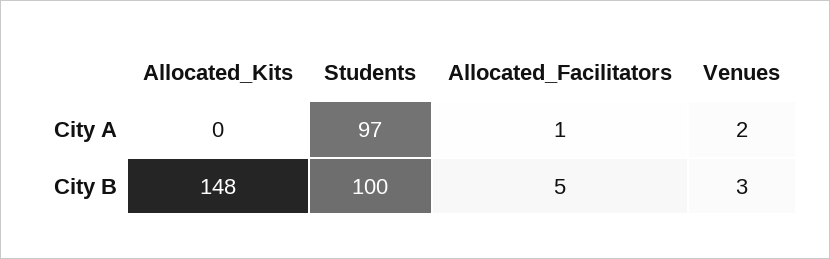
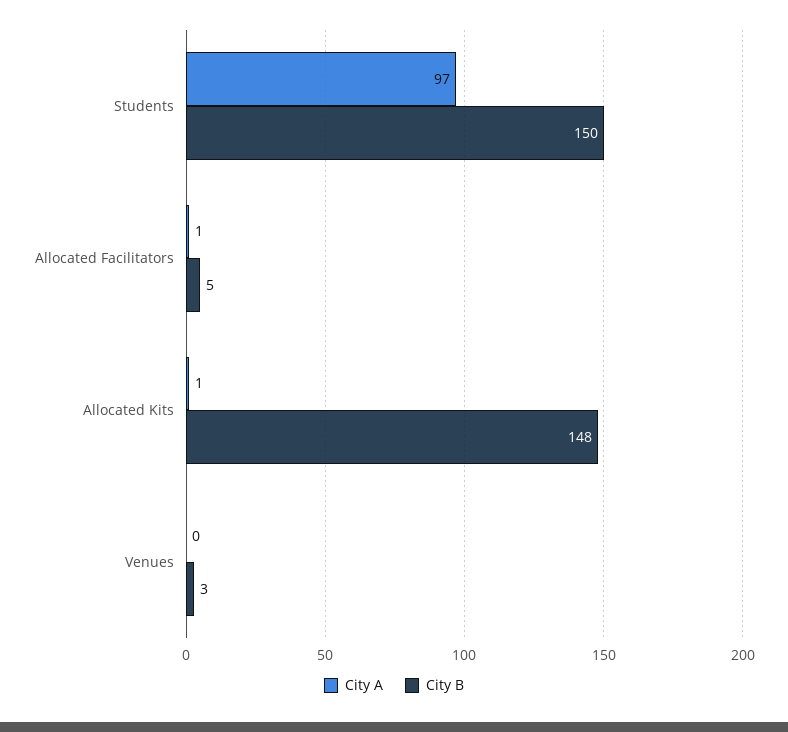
City A, Allocated_Kits: 0 -> 1
City A, Venues: 2 -> 0
City B, Students: 100 -> 150

